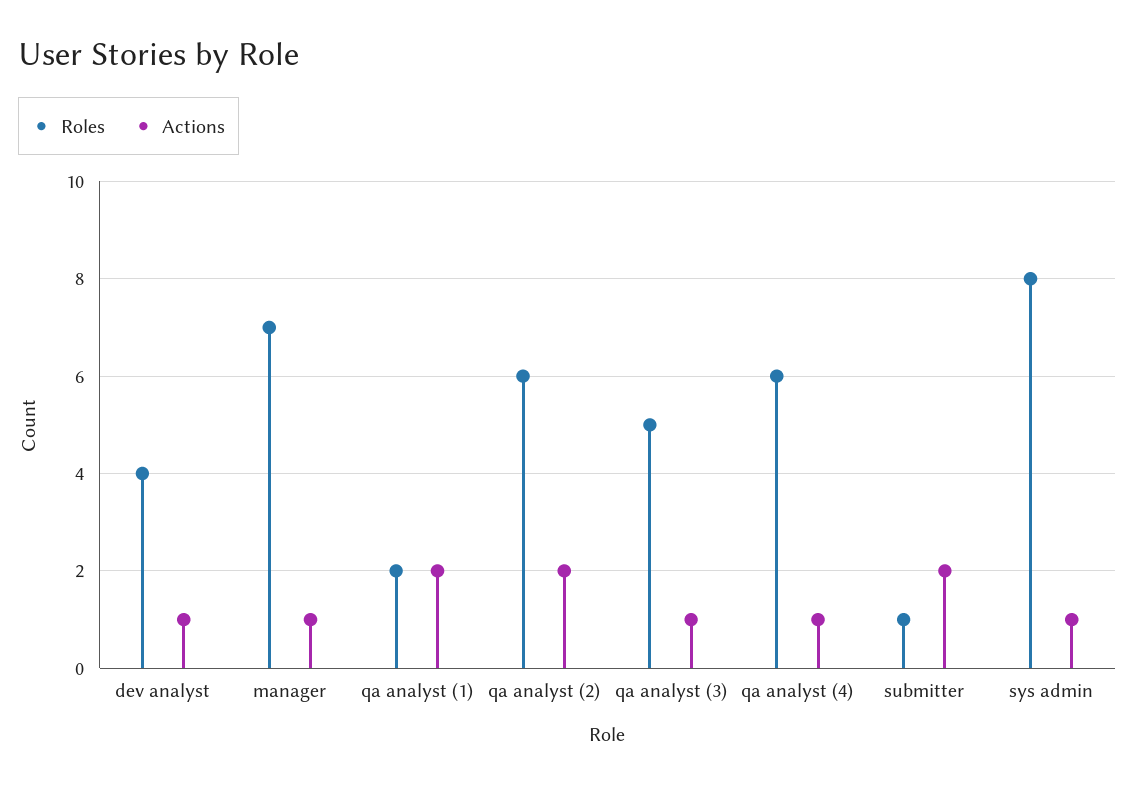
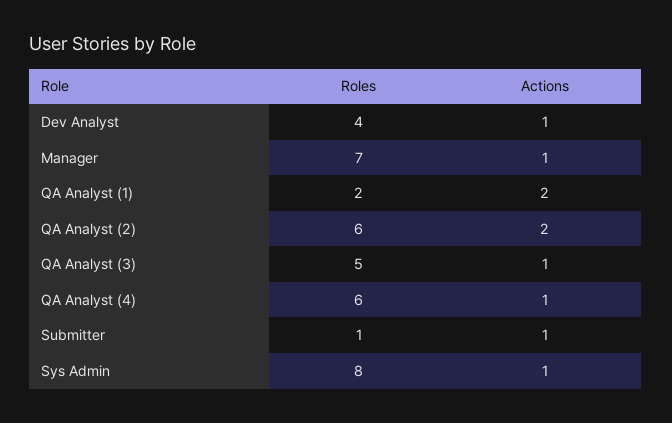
Actions, submitter: 2 -> 1

